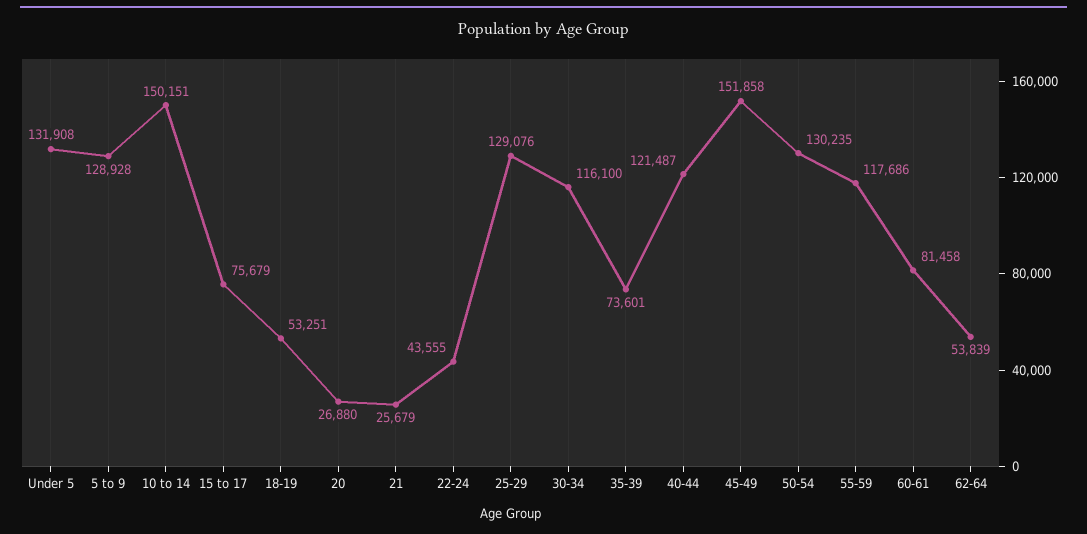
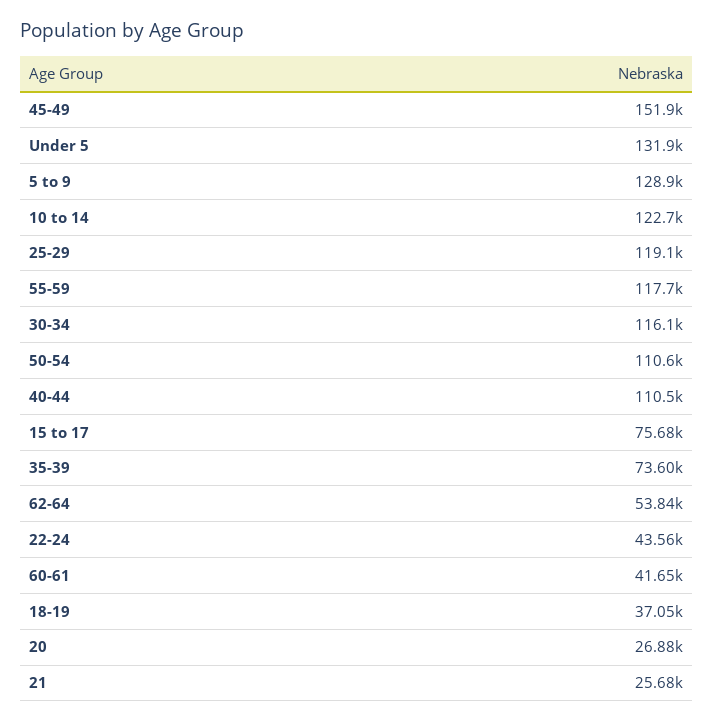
10 to 14: 150151 -> 122700
18-19: 53251 -> 37050
25-29: 129076 -> 119100
40-44: 121487 -> 110500
50-54: 130235 -> 110600
60-61: 81458 -> 41650

